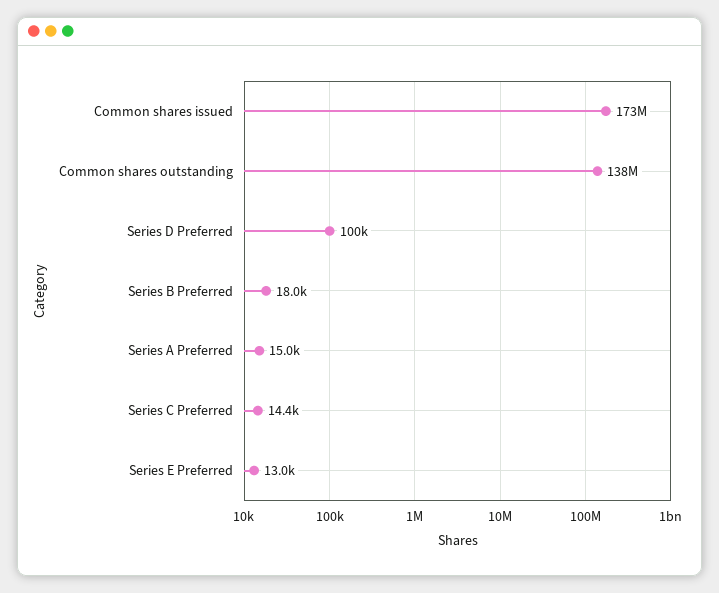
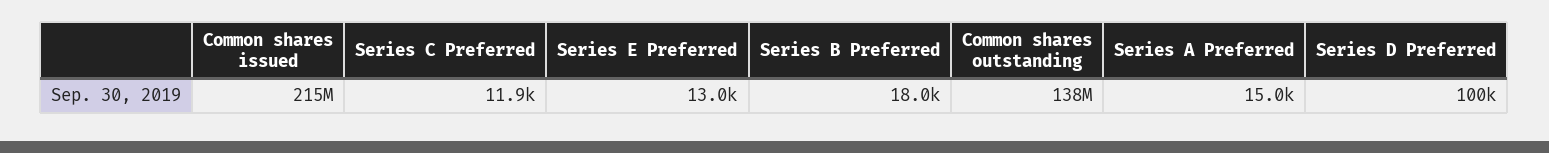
Common shares issued: 173000000 -> 215000000
Series C Preferred: 14400 -> 11900

